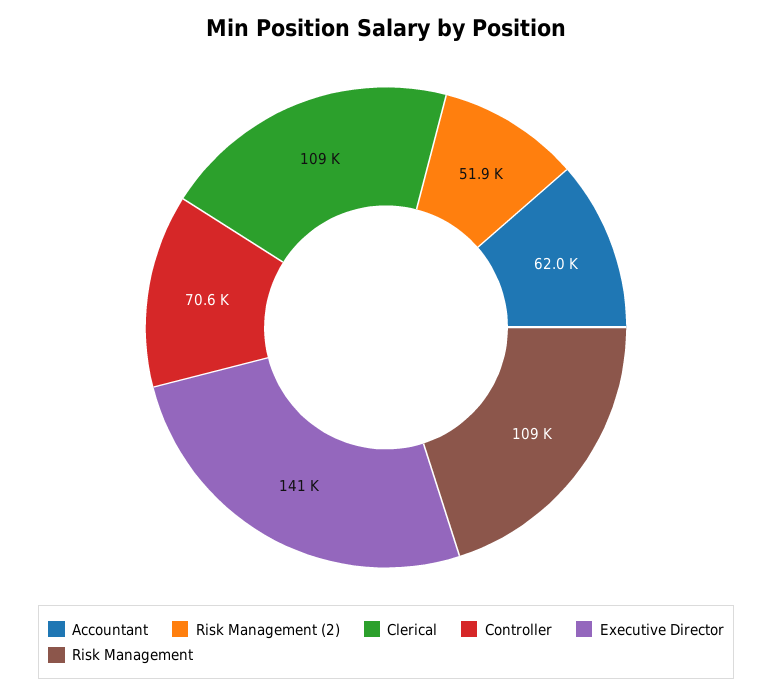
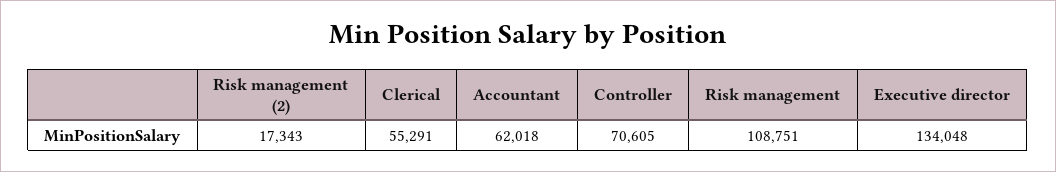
Risk Management (2): 51900 -> 17343
Clerical: 109000 -> 55291
Executive Director: 141000 -> 134048

